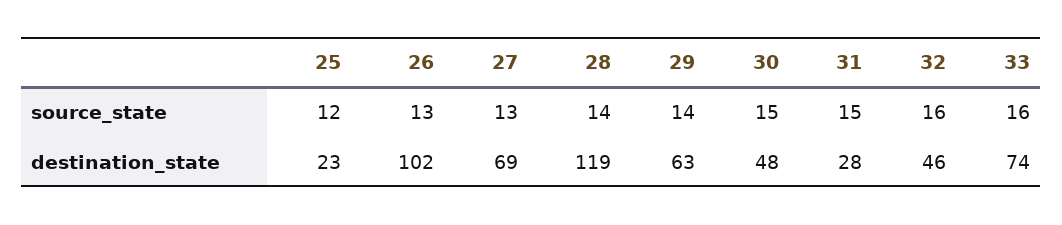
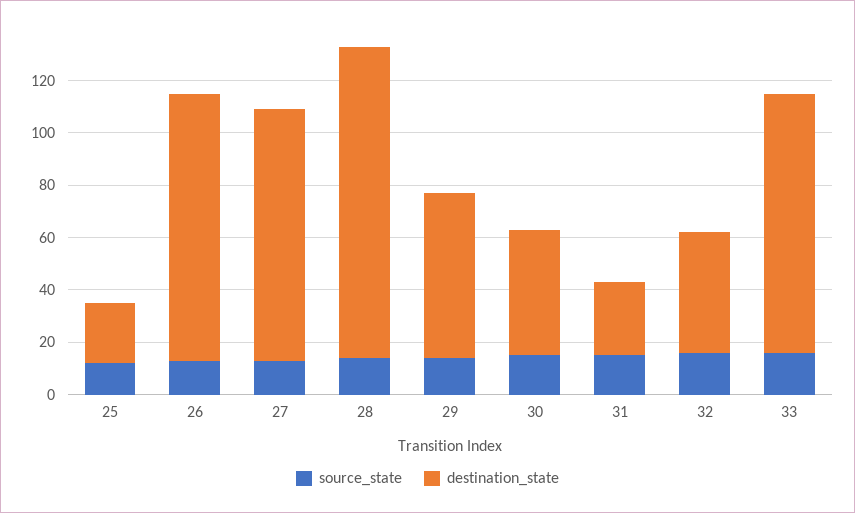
destination_state, 27: 69 -> 95
destination_state, 33: 74 -> 100

